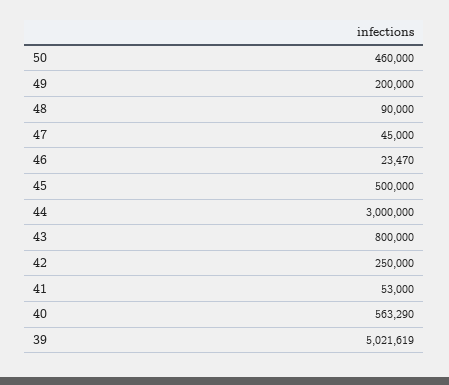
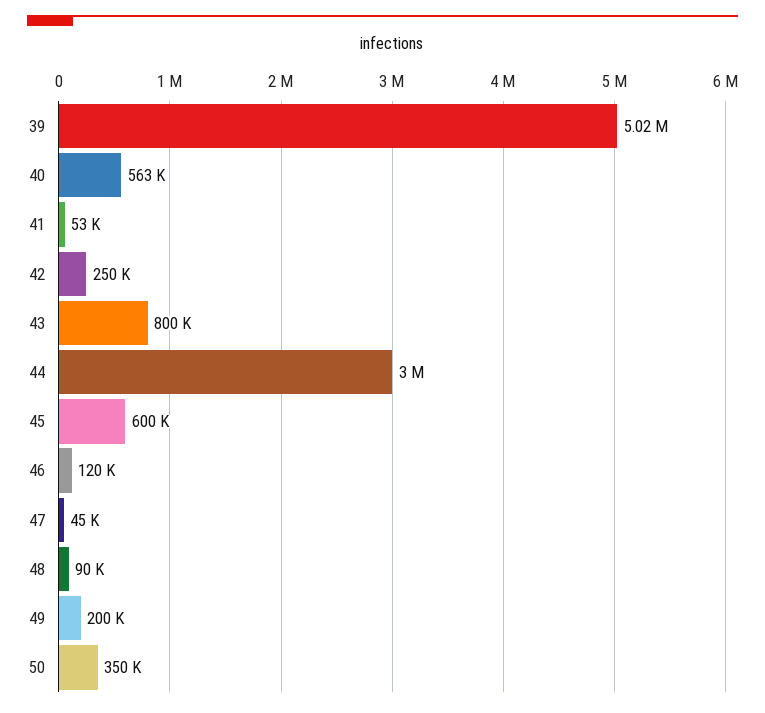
50: 460000 -> 350000
46: 23470 -> 120000
45: 500000 -> 600000

